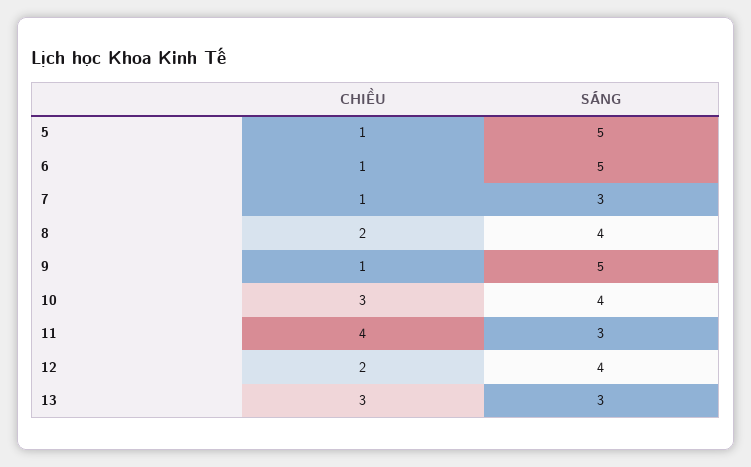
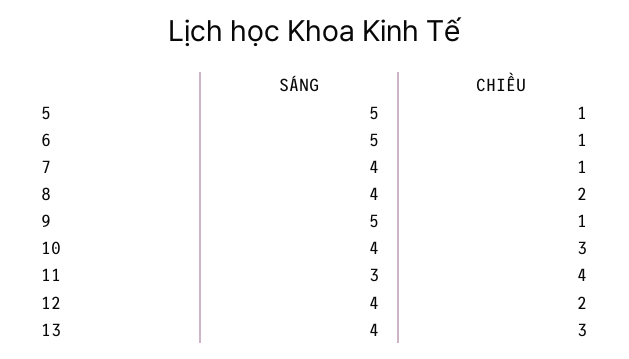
SÁNG, 7: 3 -> 4
SÁNG, 13: 3 -> 4

